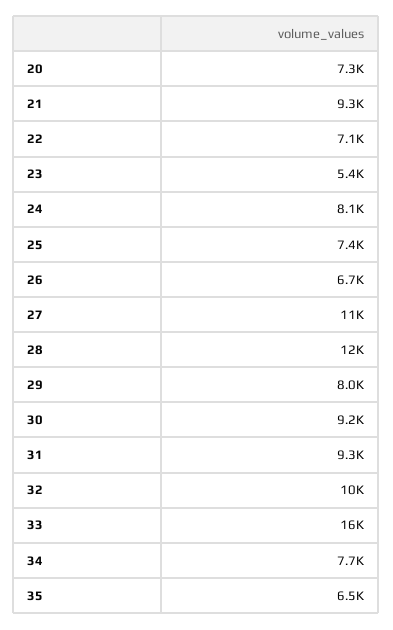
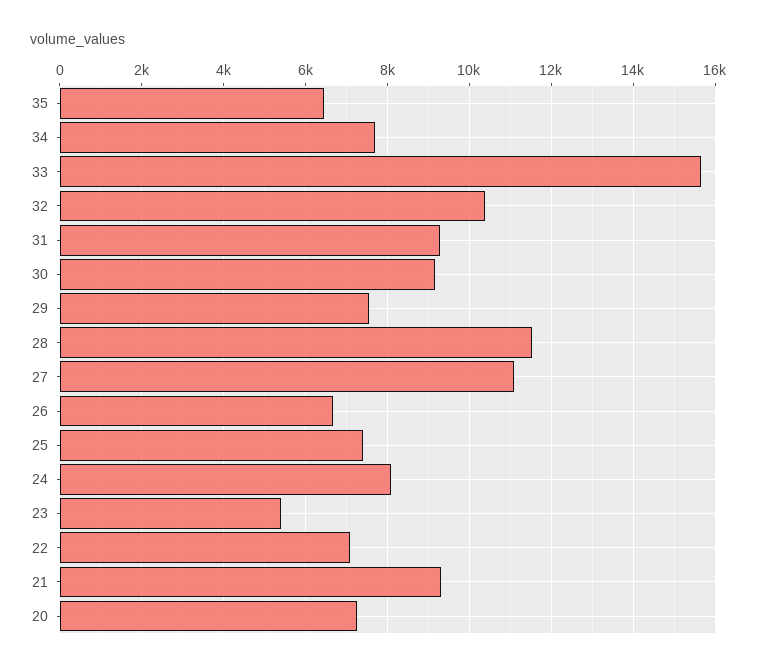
29: 8000 -> 7600

